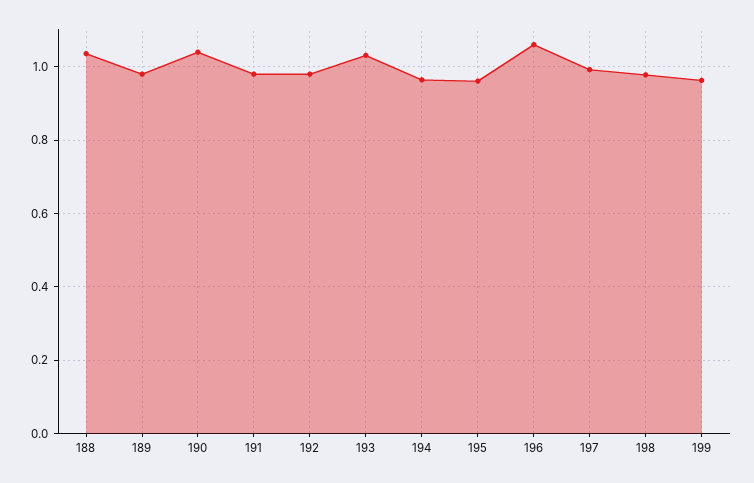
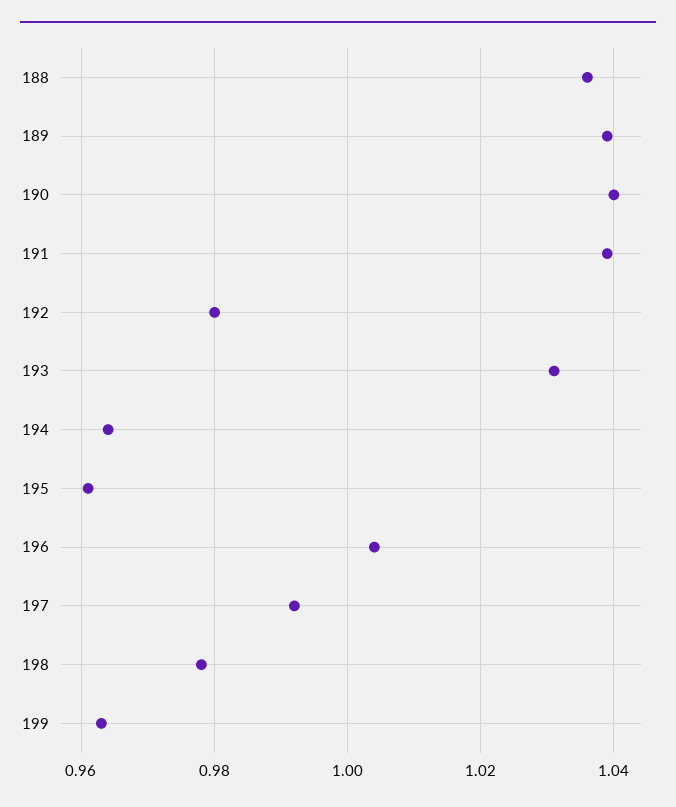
189: 0.98 -> 1.04
191: 0.98 -> 1.04
196: 1.06 -> 1.005

